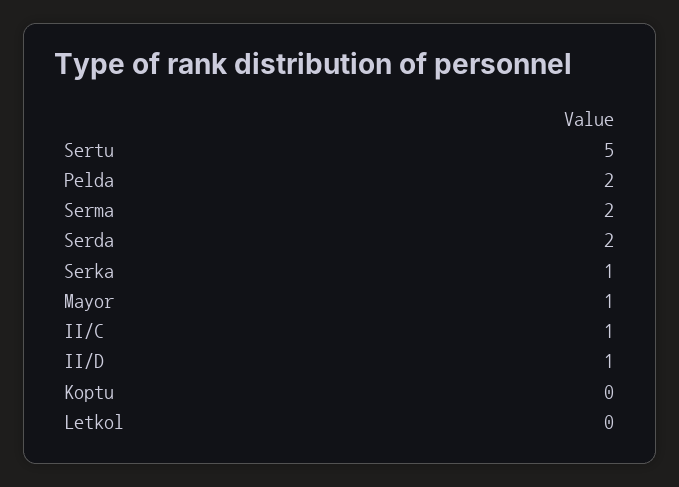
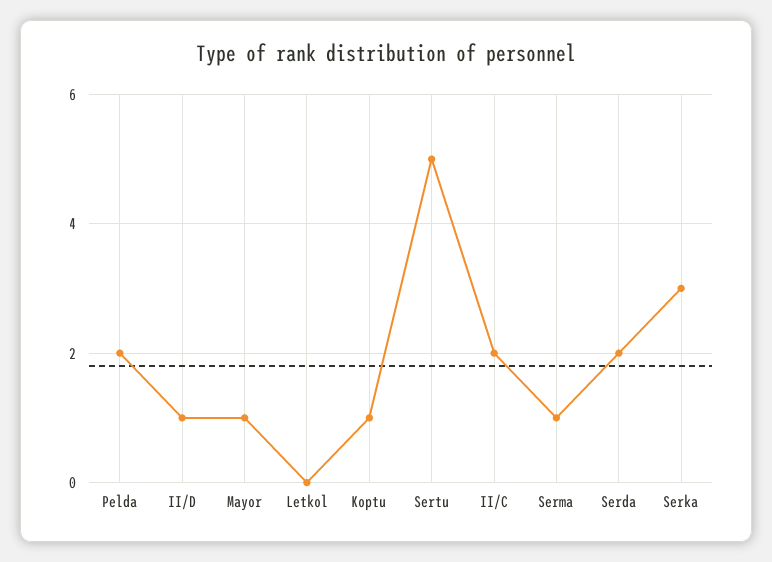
Serma: 2 -> 1
Serka: 1 -> 3
II/C: 1 -> 2
Koptu: 0 -> 1

